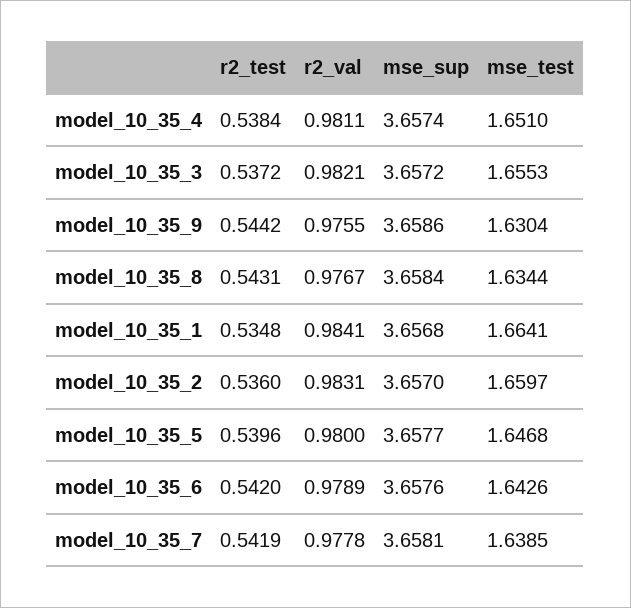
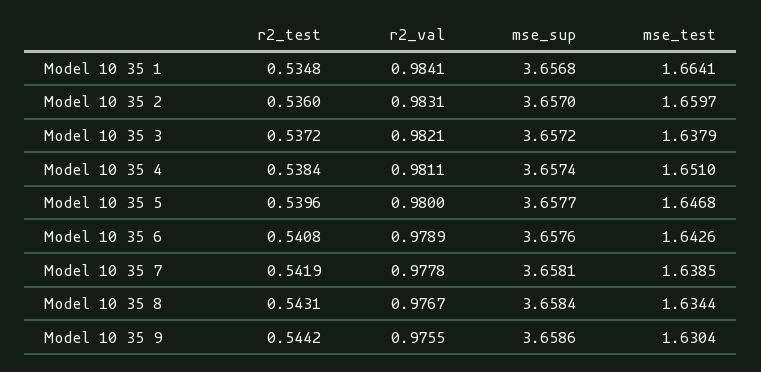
mse_test, model_10_35_3: 1.6553 -> 1.6379
r2_test, model_10_35_6: 0.542 -> 0.5408

